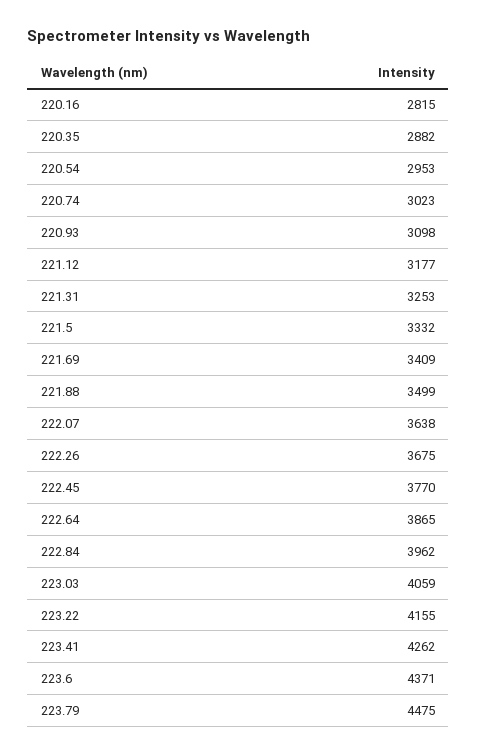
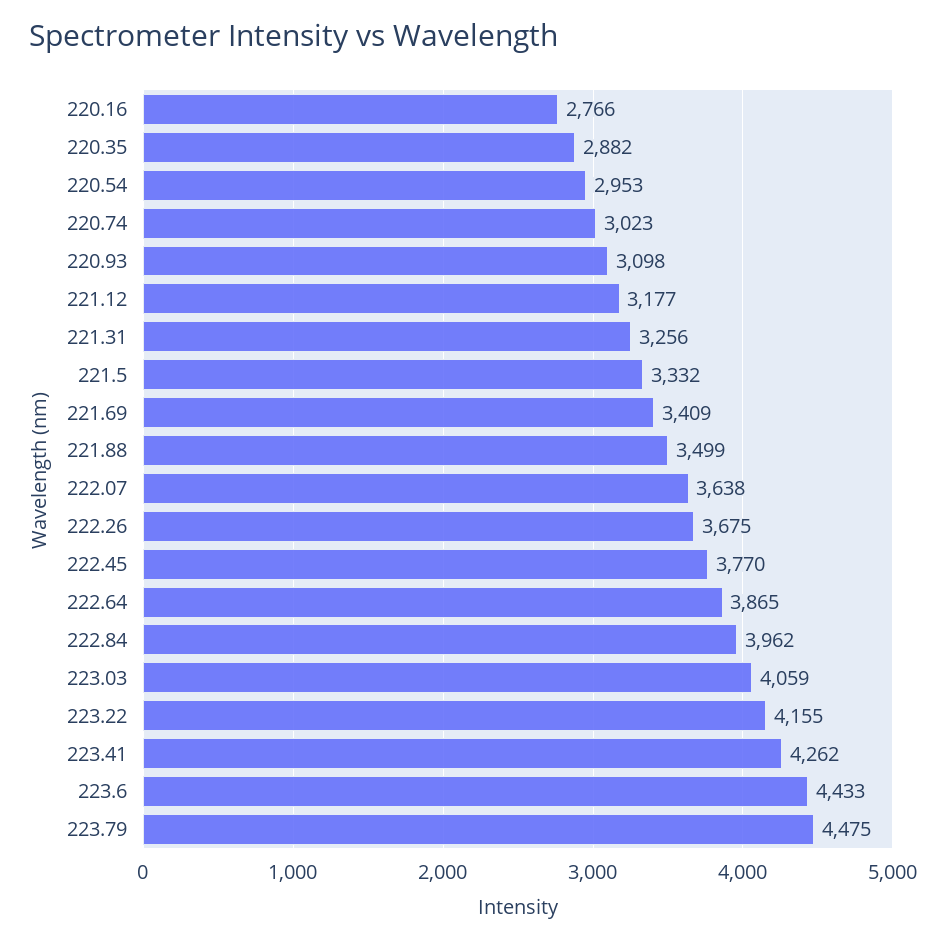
220.16: 2815 -> 2766
221.31: 3253 -> 3256
223.6: 4371 -> 4433

